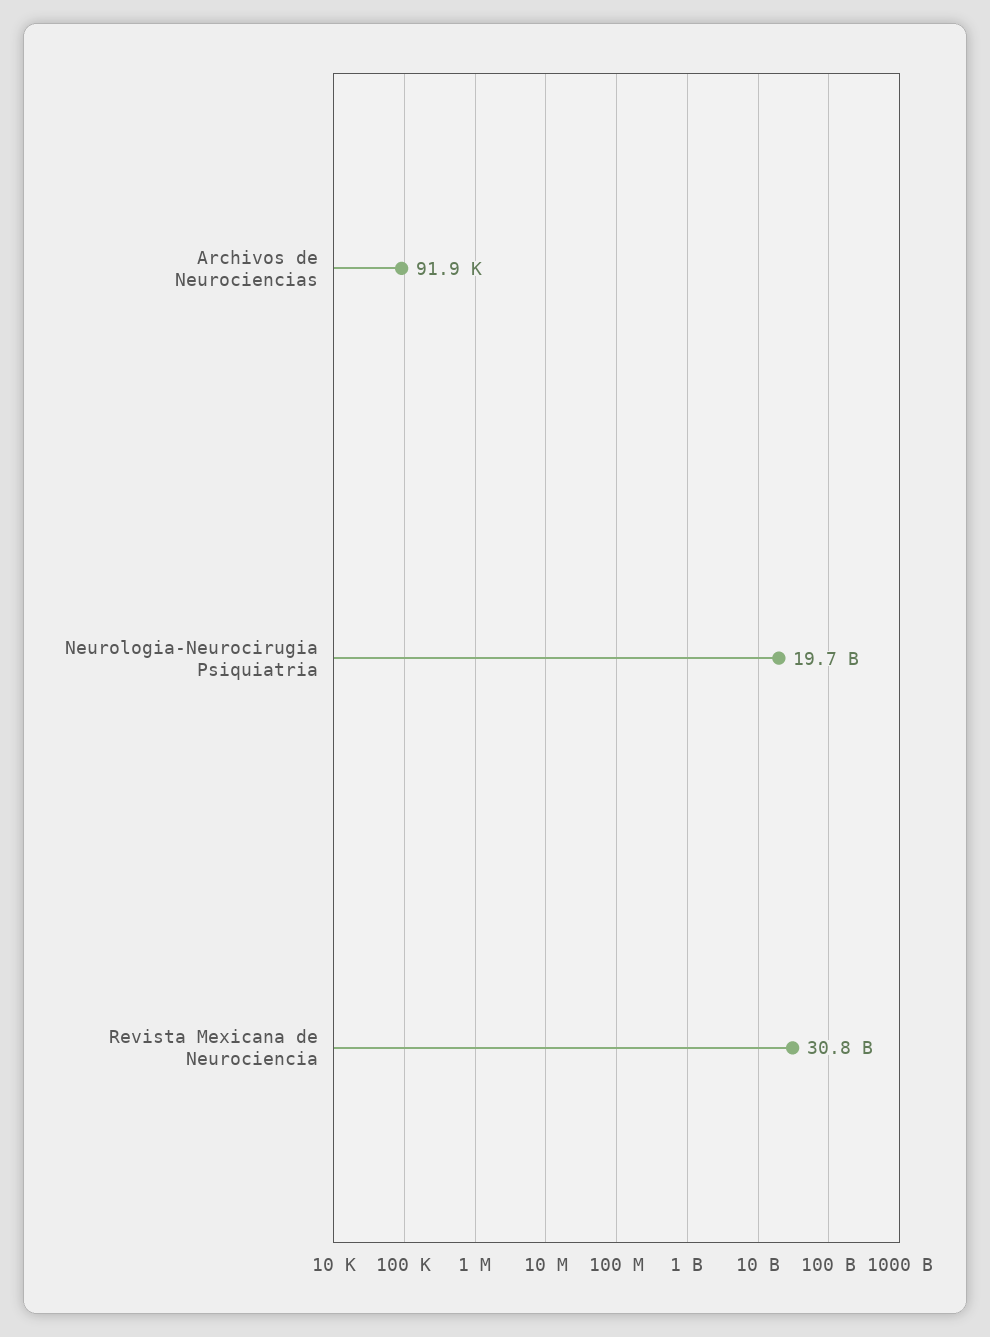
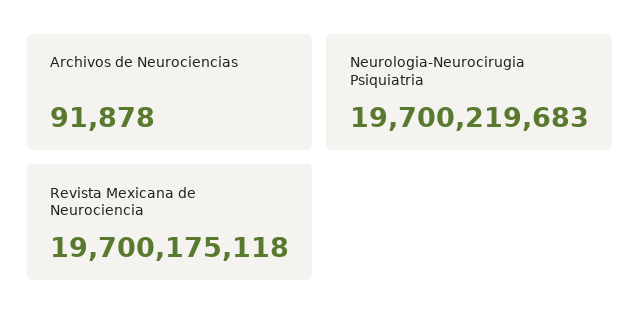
Revista Mexicana de Neurociencia: 30800000000 -> 19700175118

